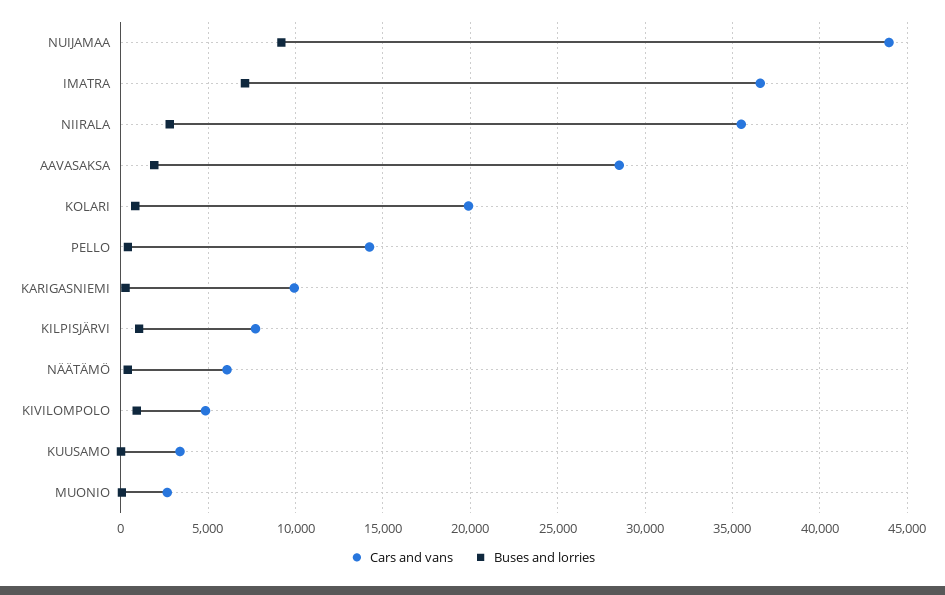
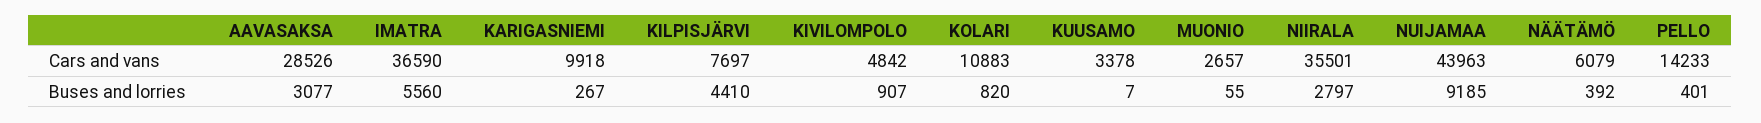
Buses and lorries, IMATRA: 7000 -> 5560
Buses and lorries, AAVASAKSA: 2000 -> 3077
Cars and vans, KOLARI: 20000 -> 10883
Buses and lorries, KILPISJÄRVI: 1000 -> 4410

